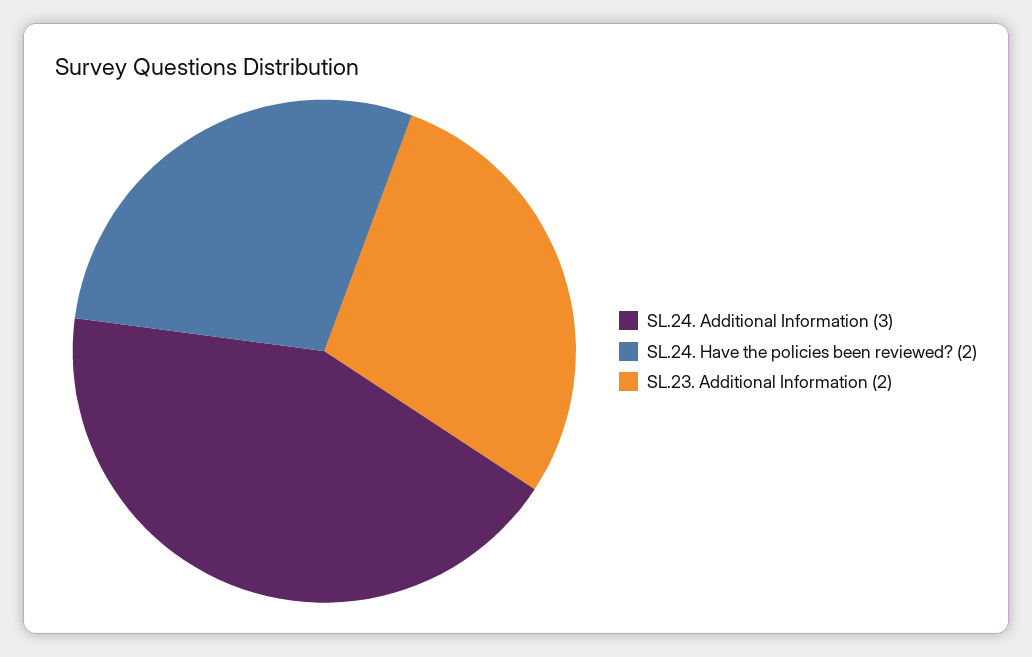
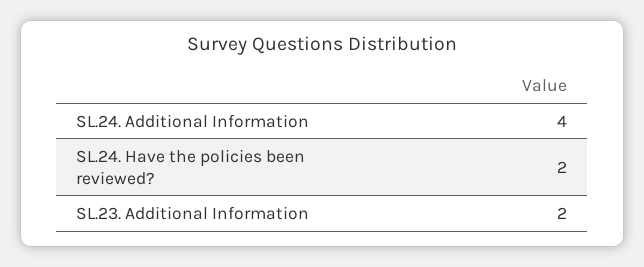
SL.24. Additional Information: 3 -> 4

